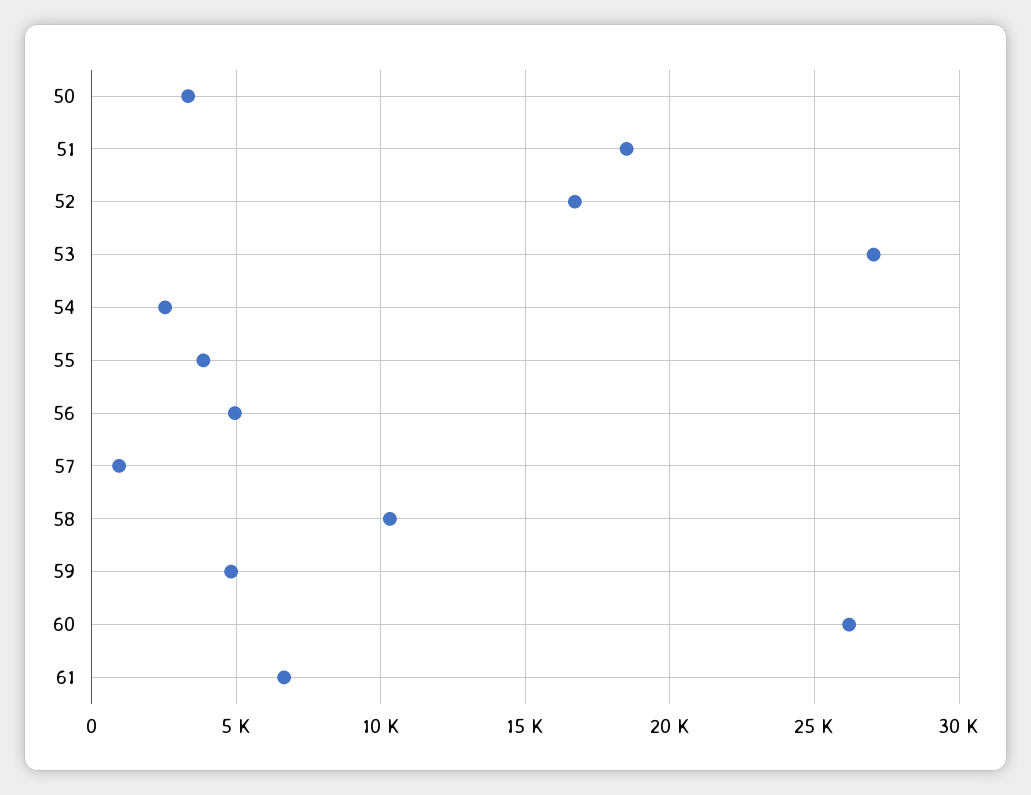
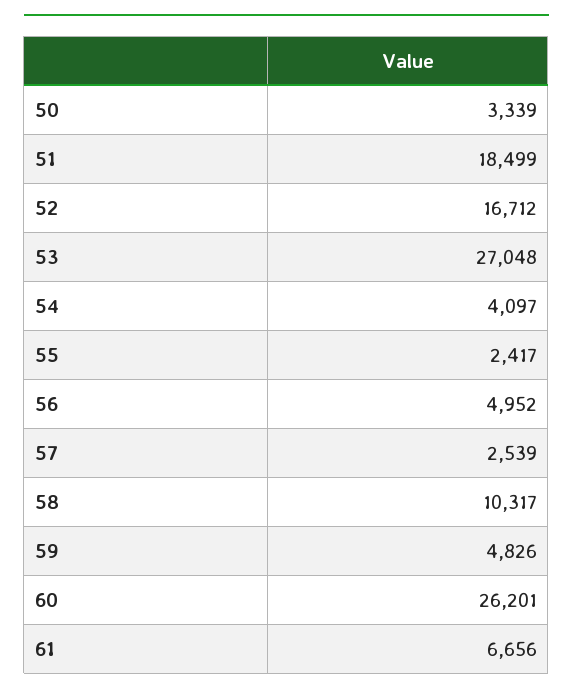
54: 2500 -> 4097
55: 4000 -> 2417
57: 1000 -> 2539

